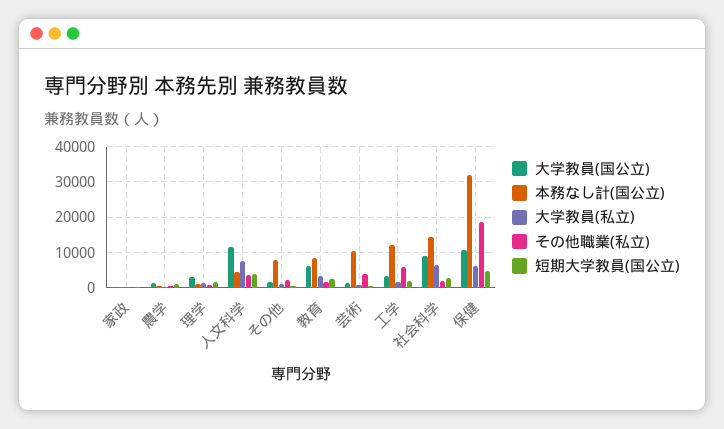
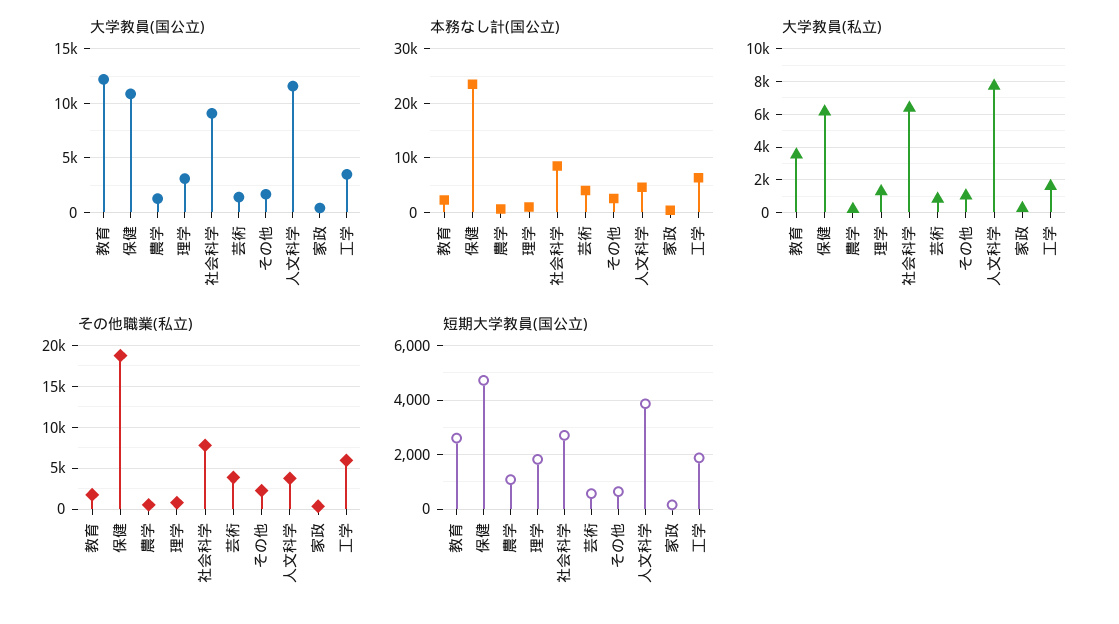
本務なし計(国公立), その他: 8000 -> 2000
大学教員(国公立), 教育: 6000 -> 12000
本務なし計(国公立), 教育: 8000 -> 2000
本務なし計(国公立), 芸術: 10000 -> 4000
本務なし計(国公立), 工学: 12000 -> 6000
本務なし計(国公立), 社会科学: 14000 -> 8000
その他職業(私立), 社会科学: 2000 -> 8000
本務なし計(国公立), 保健: 32000 -> 24000

